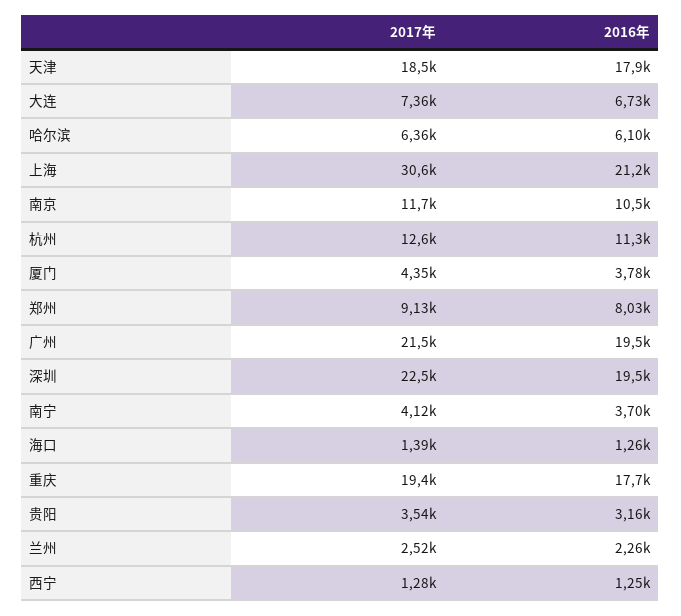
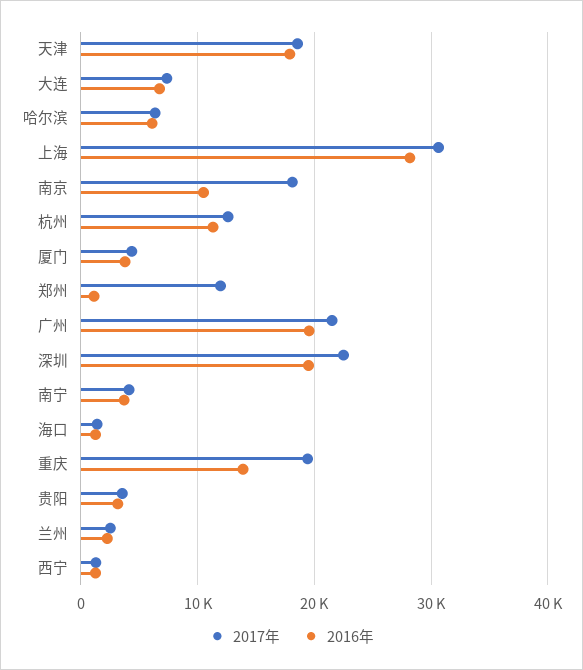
2016年, 上海: 21200 -> 28000
2017年, 南京: 11700 -> 18000
2017年, 郑州: 9130 -> 12000
2016年, 郑州: 8030 -> 1000
2016年, 重庆: 17700 -> 14000

